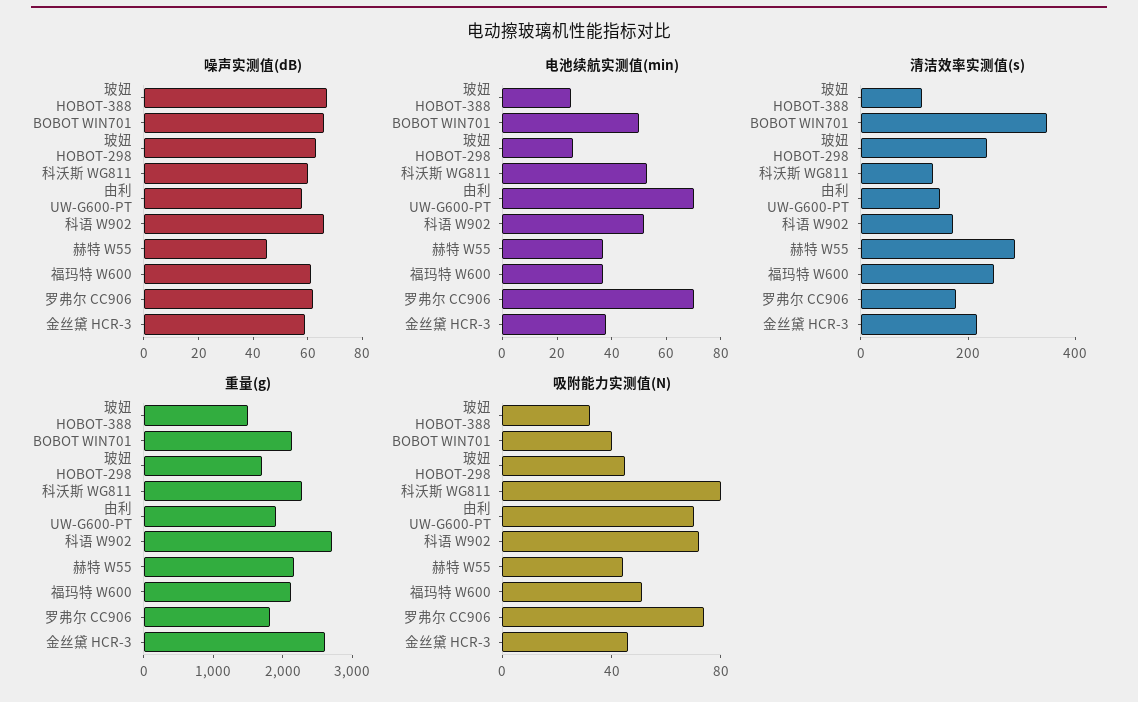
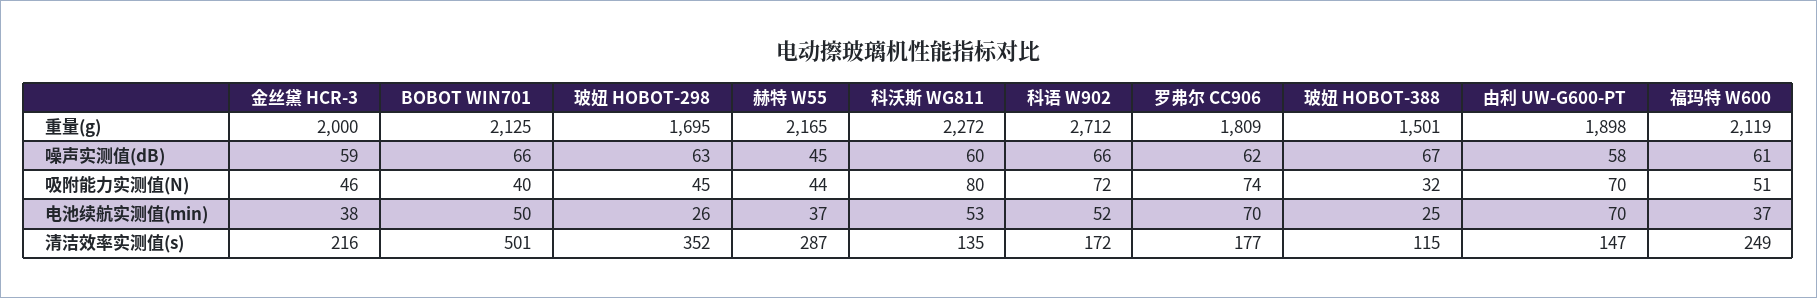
清洁效率实测值(s), BOBOT WIN701: 350 -> 501
清洁效率实测值(s), 玻妞 HOBOT-298: 250 -> 352
重量(g), 金丝黛 HCR-3: 2600 -> 2000

